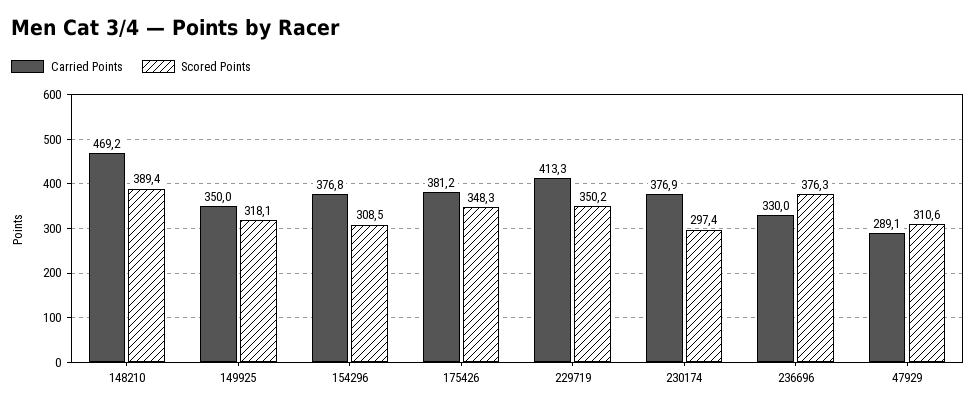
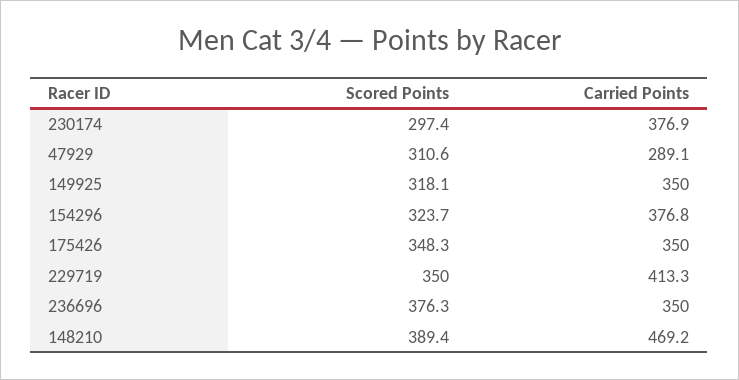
Scored Points, 154296: 308.5 -> 323.7
Carried Points, 175426: 381.2 -> 350
Scored Points, 229719: 350.2 -> 350
Carried Points, 236696: 330 -> 350

